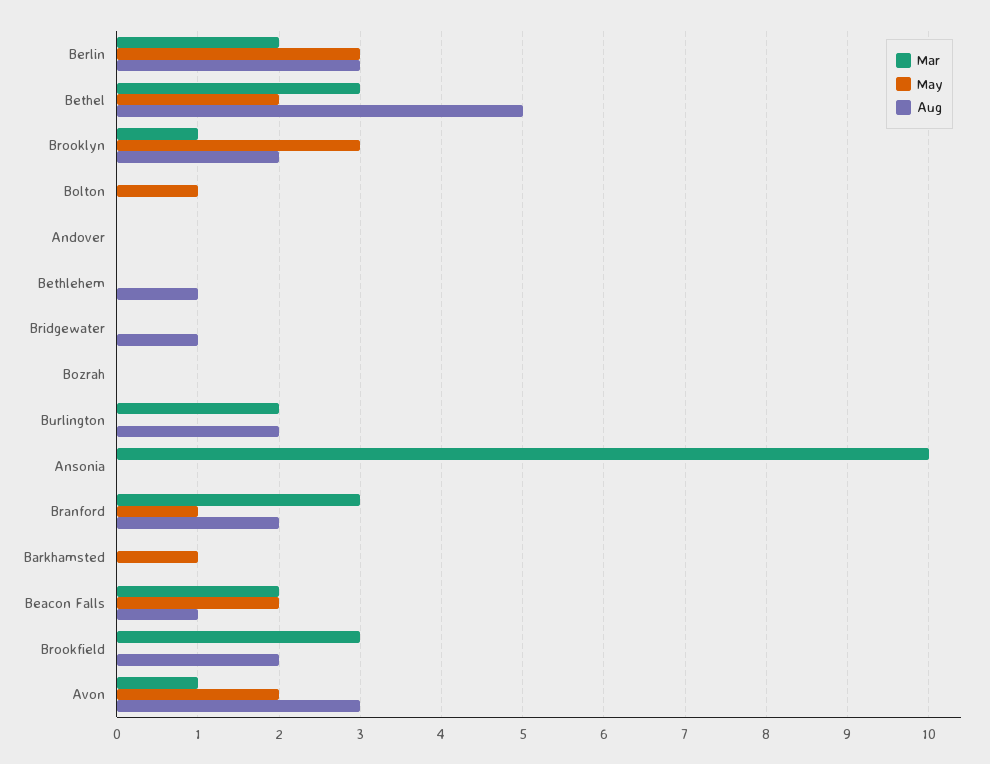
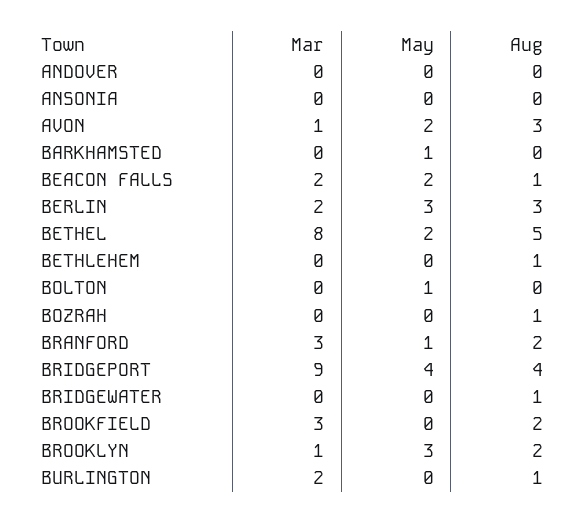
Mar, Bethel: 3 -> 8
Aug, Bozrah: 0 -> 1
Aug, Burlington: 2 -> 1
Mar, Ansonia: 10 -> 0
Mar, BRIDGEPORT: none -> 9
May, BRIDGEPORT: none -> 4
Aug, BRIDGEPORT: none -> 4

